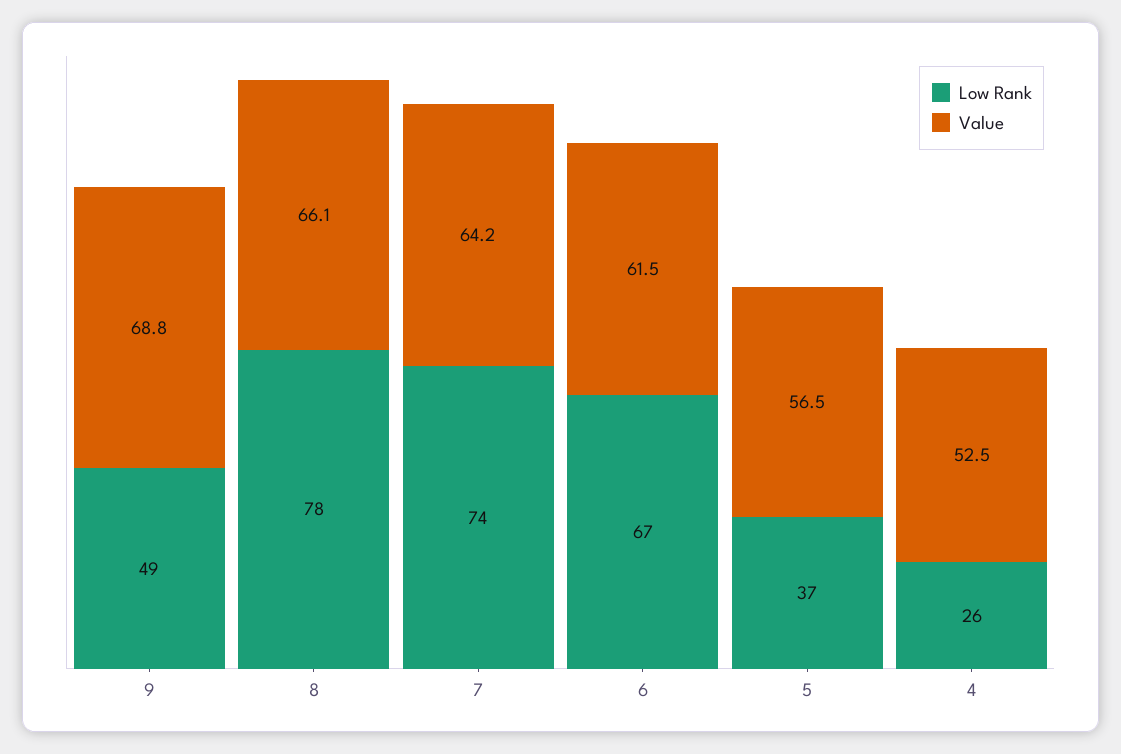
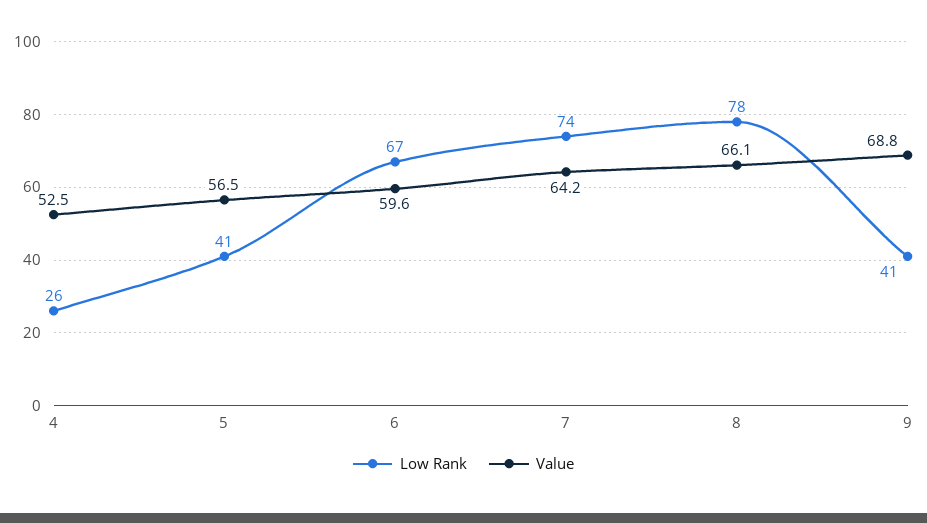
Low Rank, 9: 49 -> 41
Value, 6: 61.5 -> 59.6
Low Rank, 5: 37 -> 41

